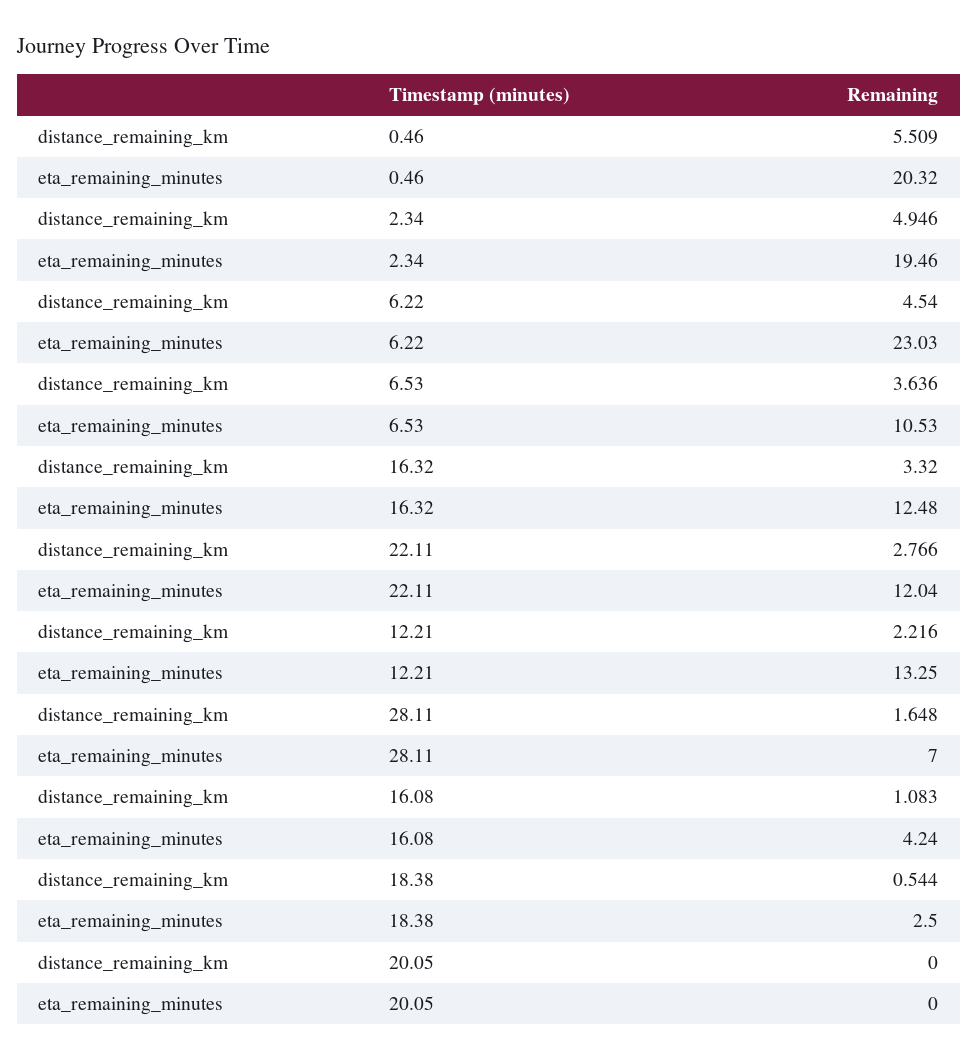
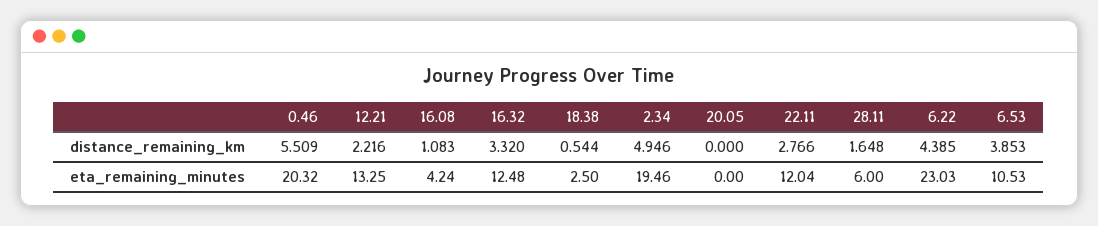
distance_remaining_km, 6.22: 4.54 -> 4.385
distance_remaining_km, 6.53: 3.636 -> 3.853
eta_remaining_minutes, 28.11: 7 -> 6

